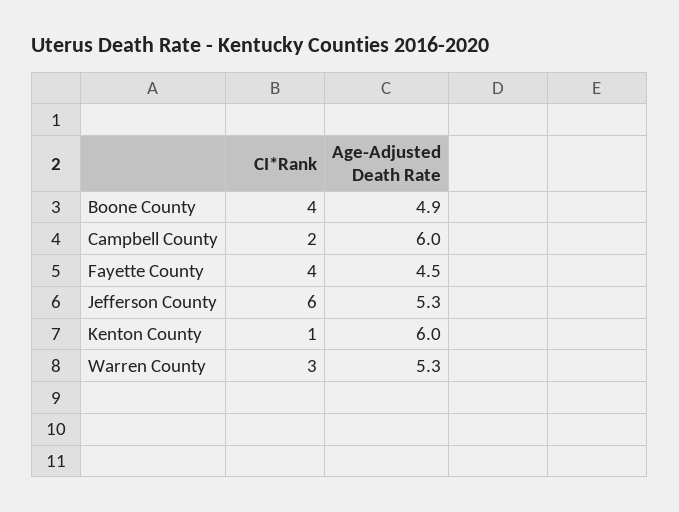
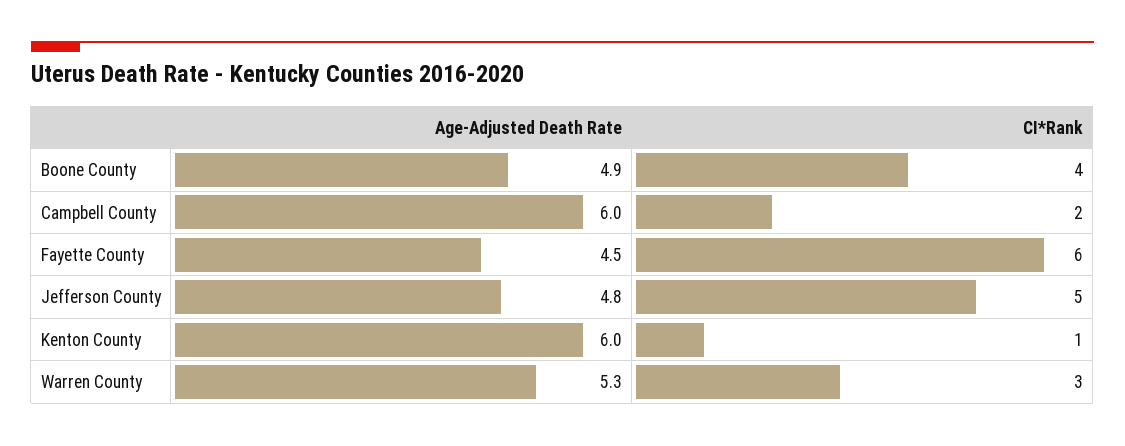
CI*Rank, Fayette County: 4 -> 6
CI*Rank, Jefferson County: 6 -> 5
Age-Adjusted Death Rate, Jefferson County: 5.3 -> 4.8

